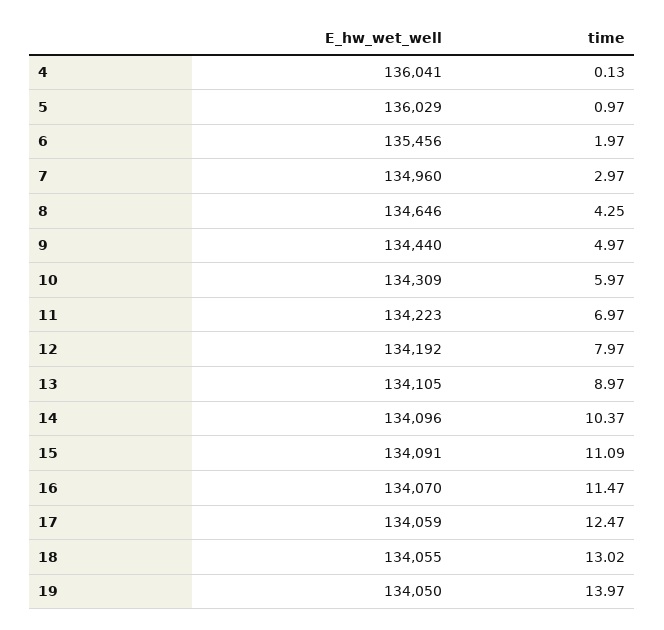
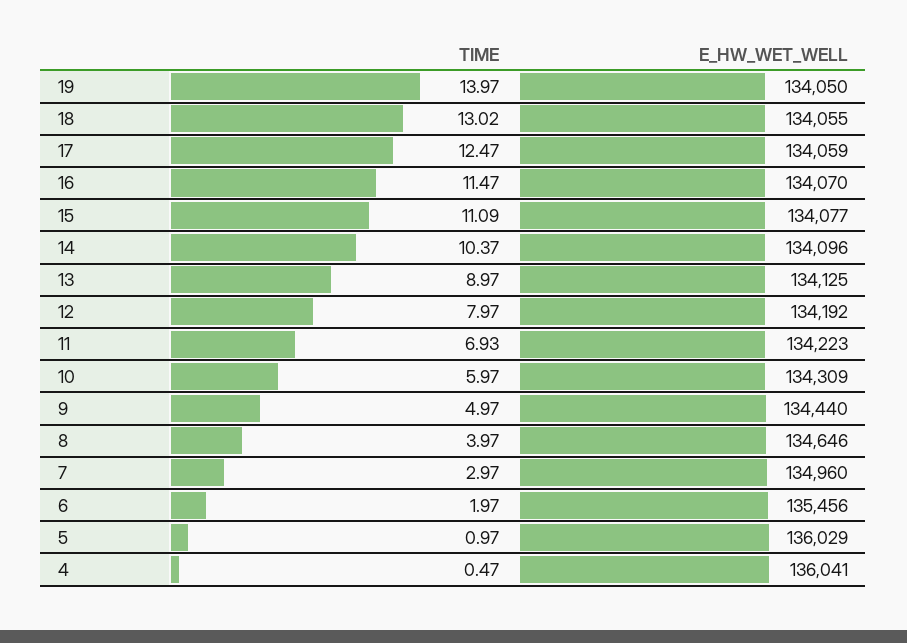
time, 4: 0.13 -> 0.47
time, 8: 4.25 -> 3.97
time, 11: 6.97 -> 6.93
E_hw_wet_well, 13: 134105 -> 134125
E_hw_wet_well, 15: 134091 -> 134077

